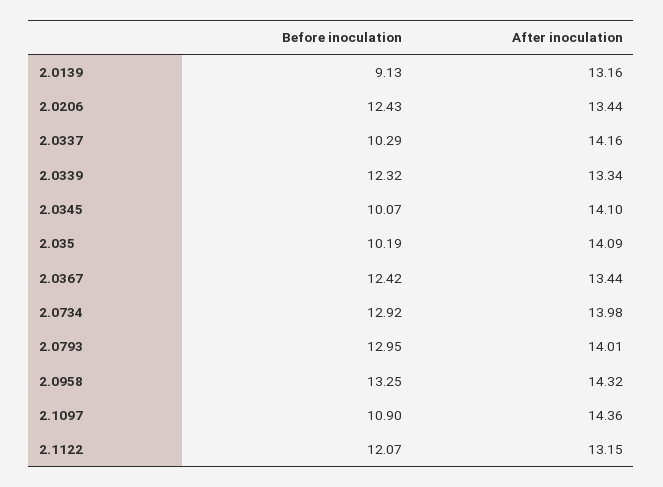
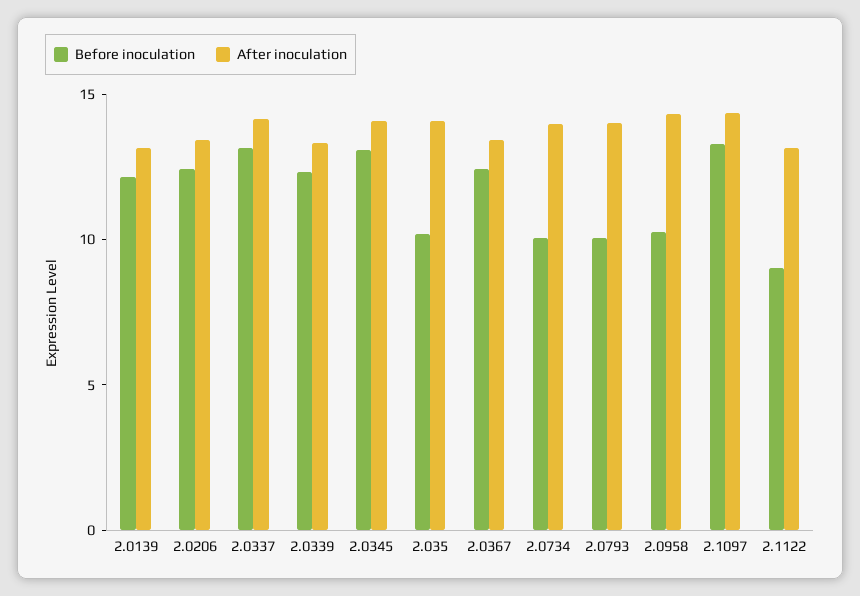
Before inoculation, 2.0139: 9.13 -> 12
Before inoculation, 2.0337: 10.29 -> 13
Before inoculation, 2.0345: 10.07 -> 13
Before inoculation, 2.0734: 12.92 -> 10
Before inoculation, 2.0793: 12.95 -> 10
Before inoculation, 2.0958: 13.25 -> 10
Before inoculation, 2.1097: 10.9 -> 13
Before inoculation, 2.1122: 12.07 -> 9

